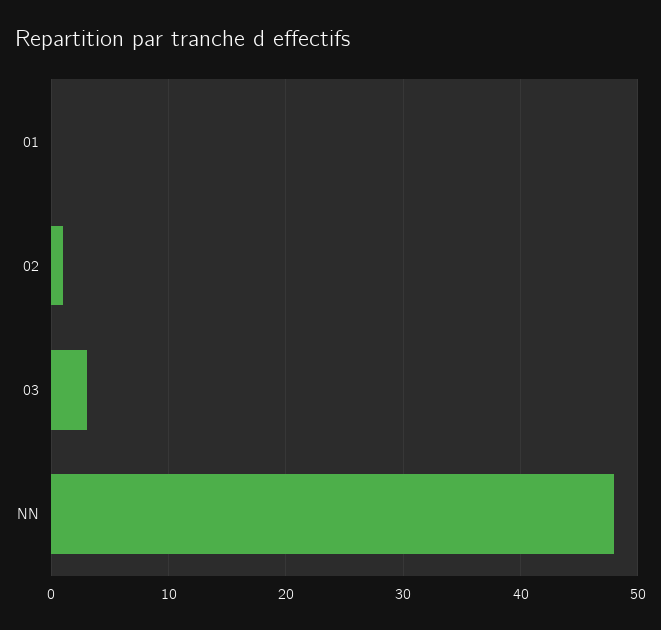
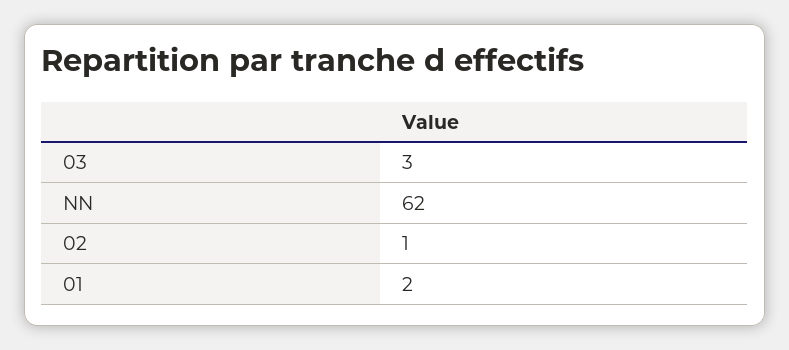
01: 0 -> 2
NN: 48 -> 62

